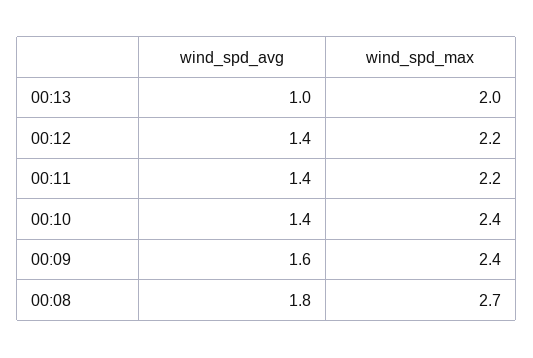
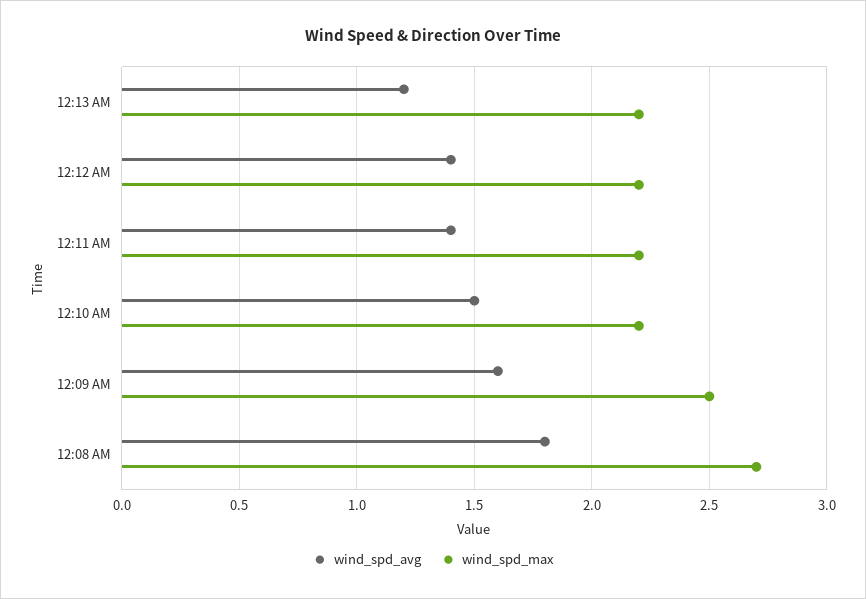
wind_spd_avg, 00:13: 1 -> 1.2
wind_spd_max, 00:13: 2 -> 2.2
wind_spd_avg, 00:10: 1.4 -> 1.5
wind_spd_max, 00:10: 2.4 -> 2.2
wind_spd_max, 00:09: 2.4 -> 2.5

